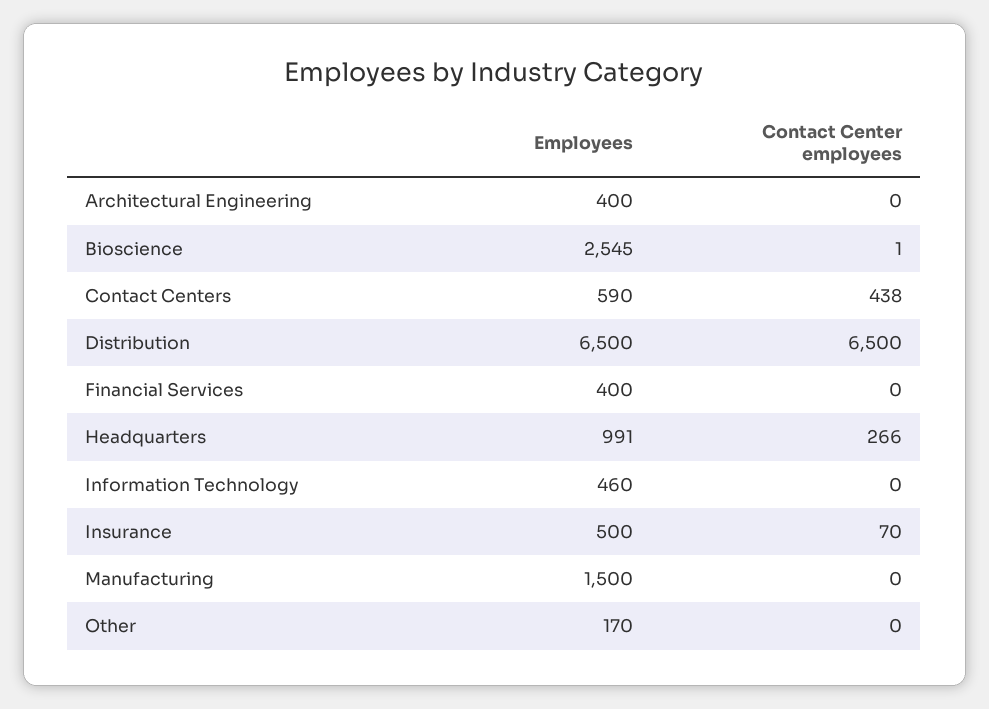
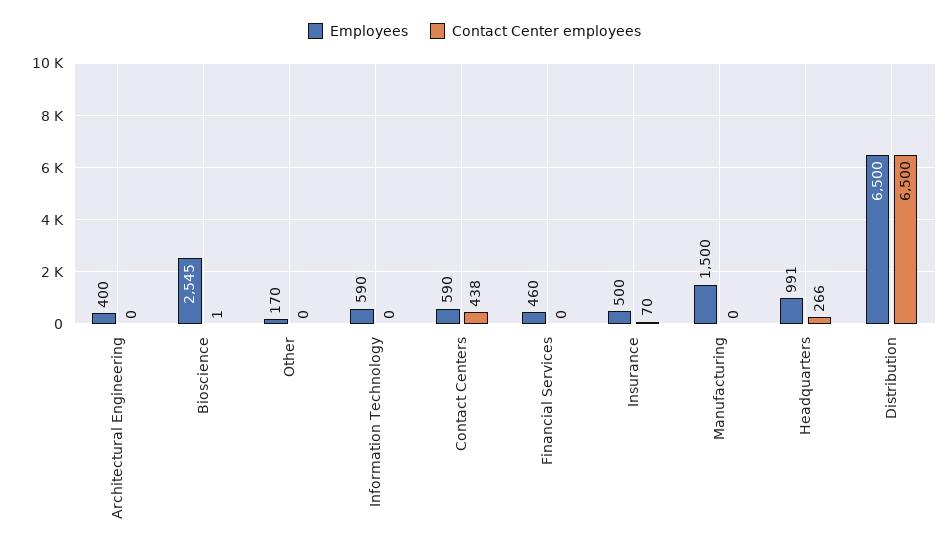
Employees, Financial Services: 400 -> 460
Employees, Information Technology: 460 -> 590

